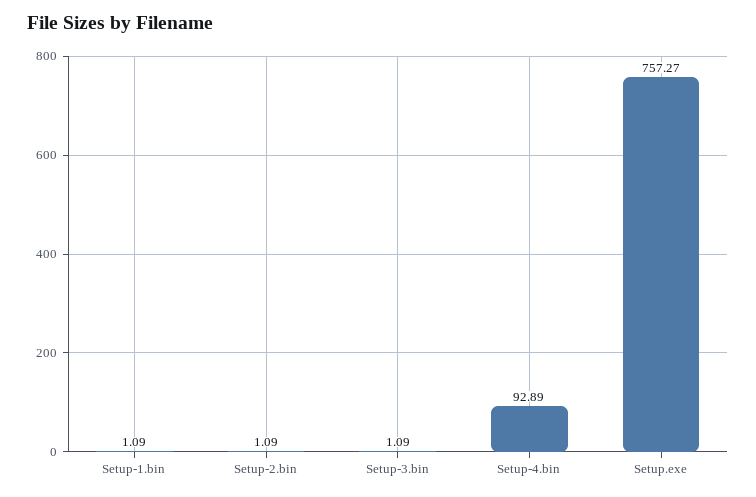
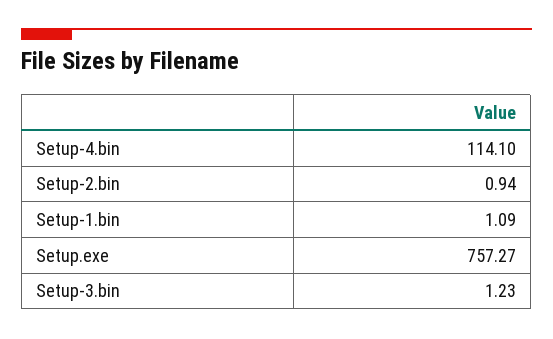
Setup-2.bin: 1.09 -> 0.94
Setup-3.bin: 1.09 -> 1.23
Setup-4.bin: 92.89 -> 114.1

